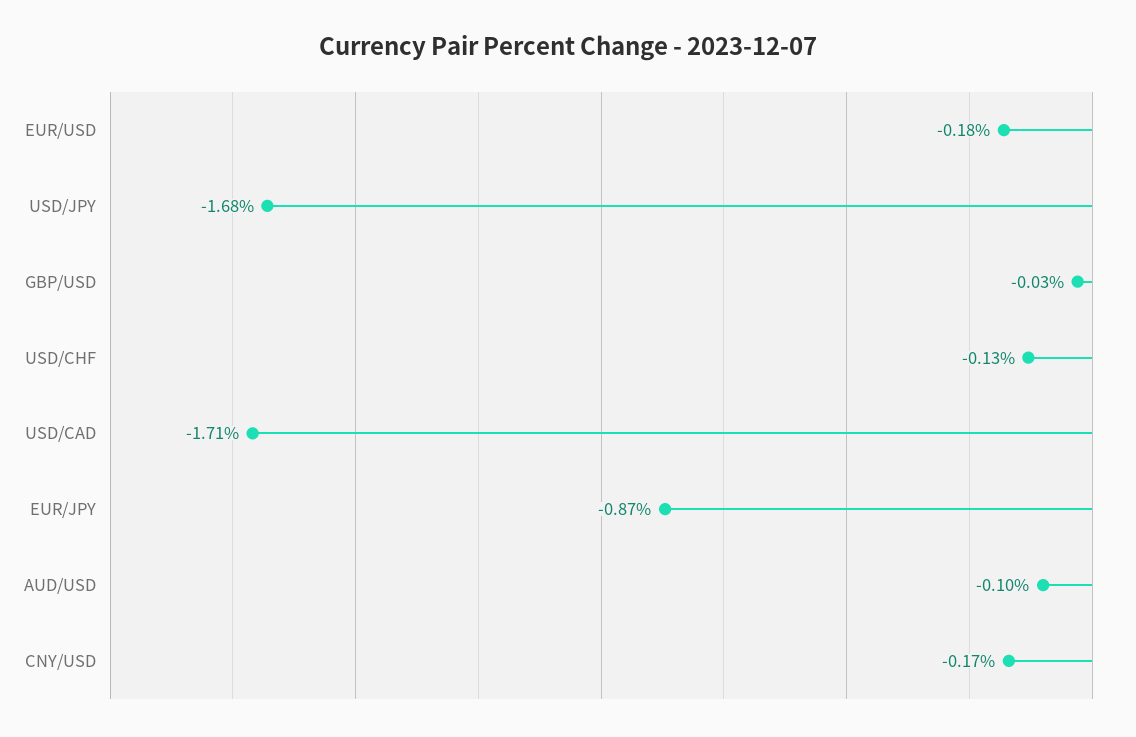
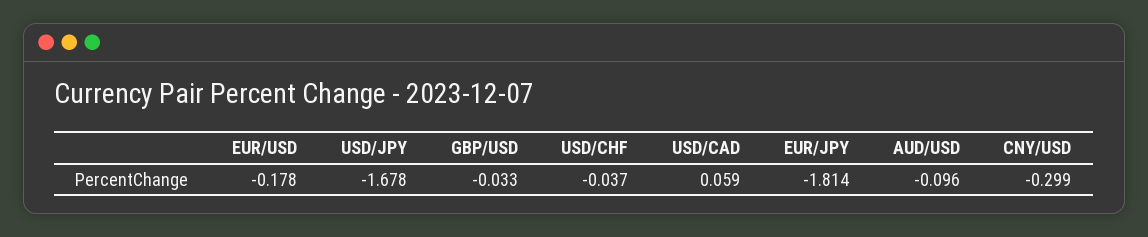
USD/CHF: -0.13 -> -0.037
USD/CAD: -1.71 -> 0.059
EUR/JPY: -0.87 -> -1.814
CNY/USD: -0.17 -> -0.299

